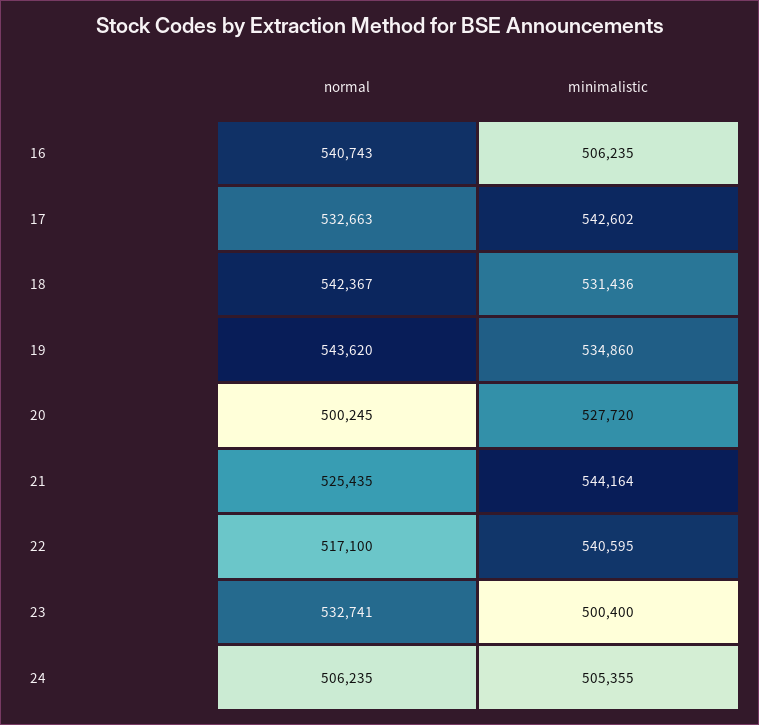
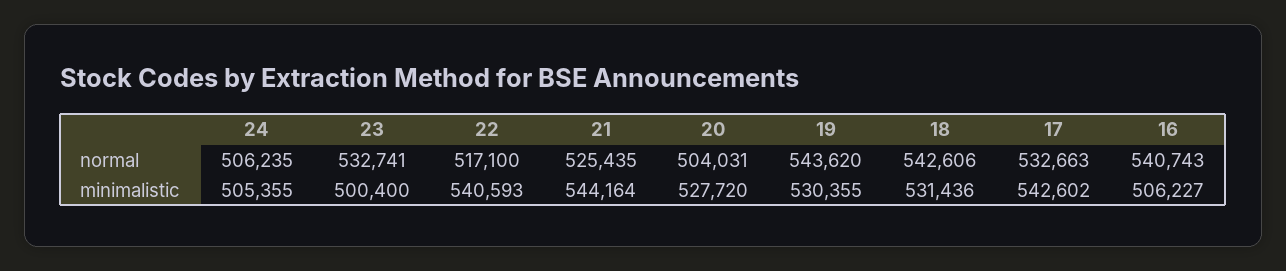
minimalistic, 16: 506235 -> 506227
normal, 18: 542367 -> 542606
minimalistic, 19: 534860 -> 530355
normal, 20: 500245 -> 504031
minimalistic, 22: 540595 -> 540593

